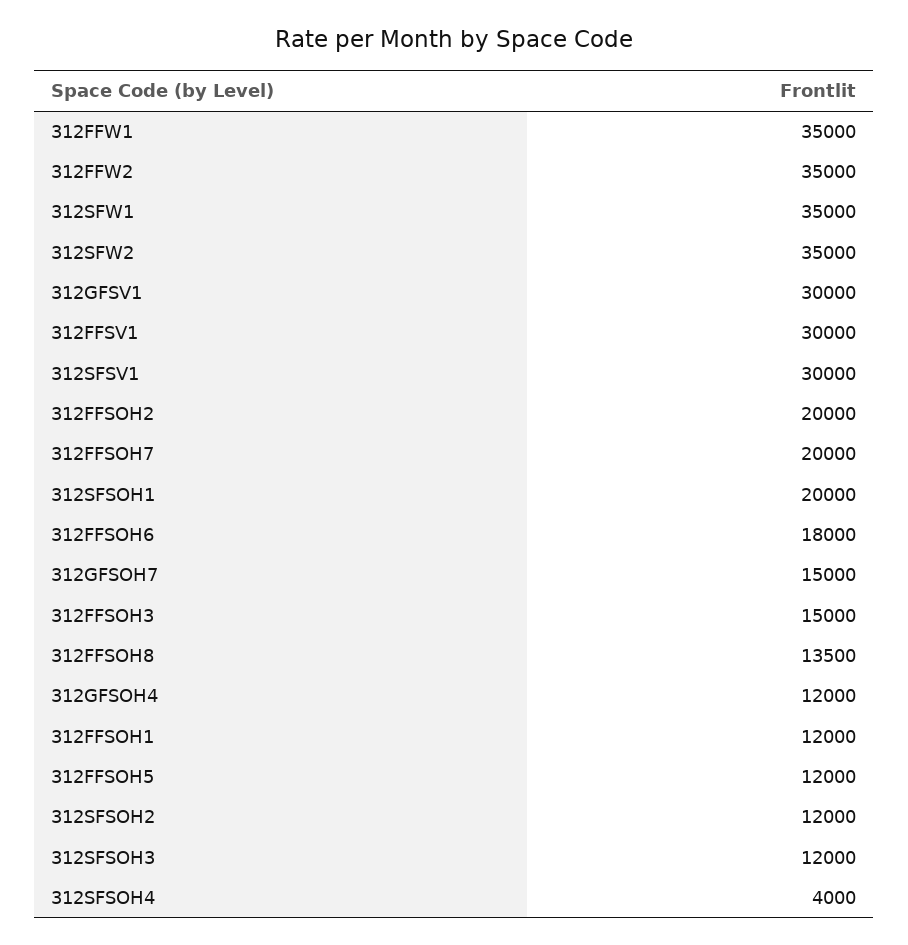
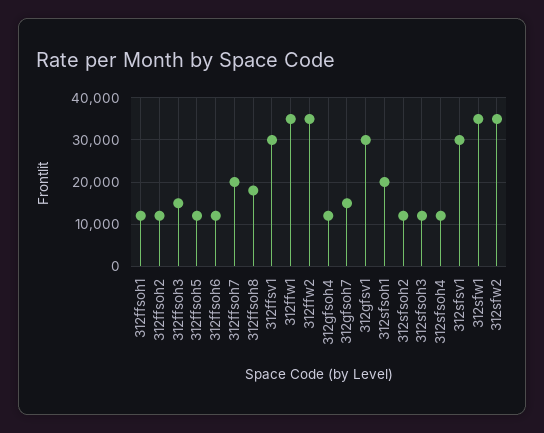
312FFSOH2: 20000 -> 12000
312FFSOH6: 18000 -> 12000
312FFSOH8: 13500 -> 18000
312SFSOH4: 4000 -> 12000

